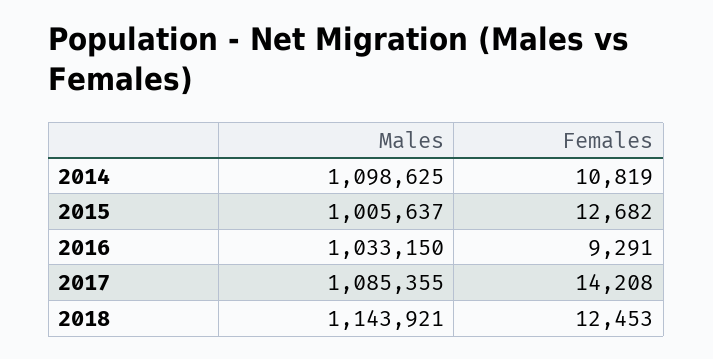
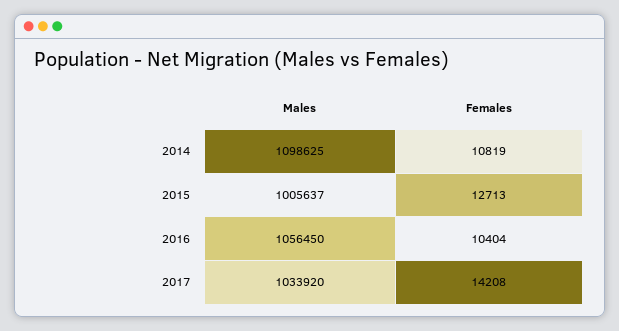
Females, 2015: 12682 -> 12713
Males, 2016: 1033150 -> 1056450
Females, 2016: 9291 -> 10404
Males, 2017: 1085355 -> 1033920
Males, 2018: 1143921 -> none
Females, 2018: 12453 -> none

